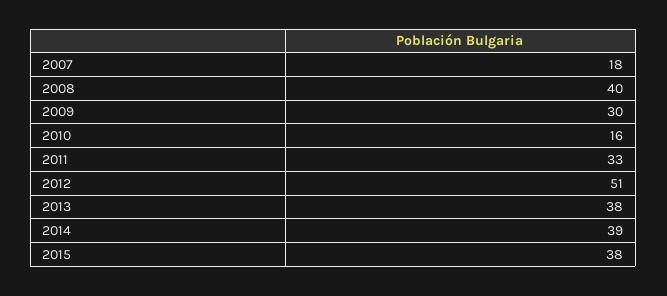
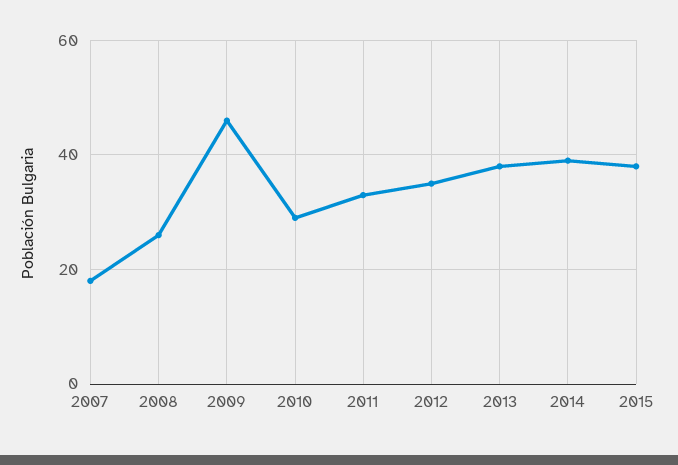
2008: 40 -> 25
2009: 30 -> 45
2010: 16 -> 30
2012: 51 -> 35

